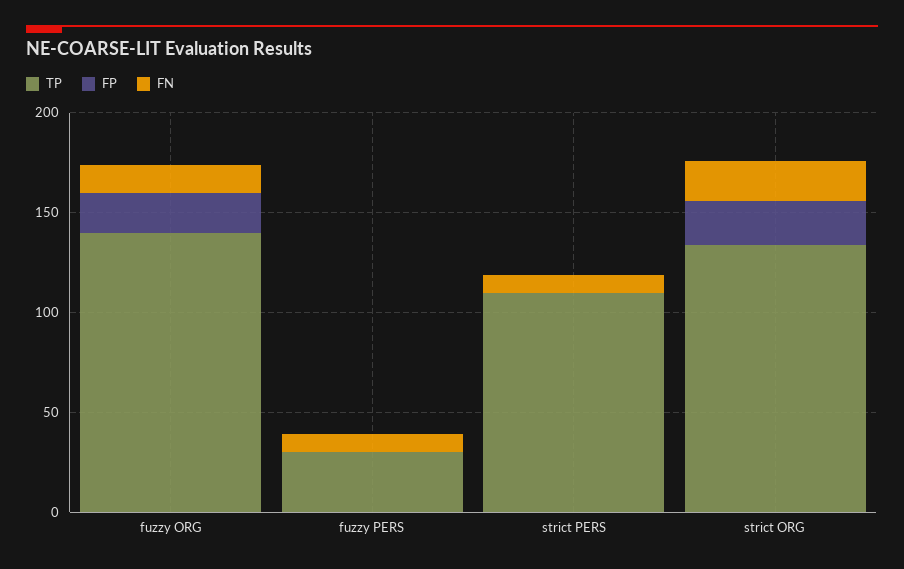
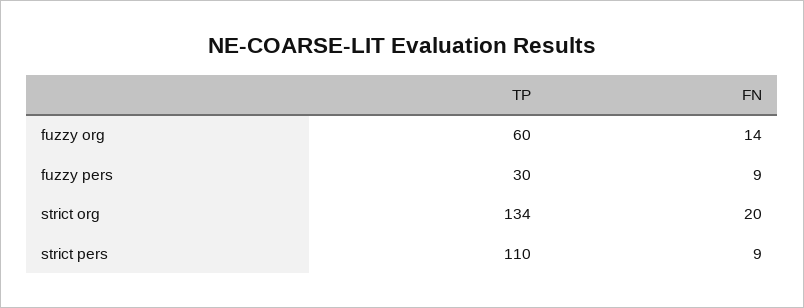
TP, fuzzy ORG: 140 -> 60
FP, fuzzy ORG: 20 -> none
FP, fuzzy PERS: 0 -> none
FP, strict PERS: 0 -> none
FP, strict ORG: 20 -> none

